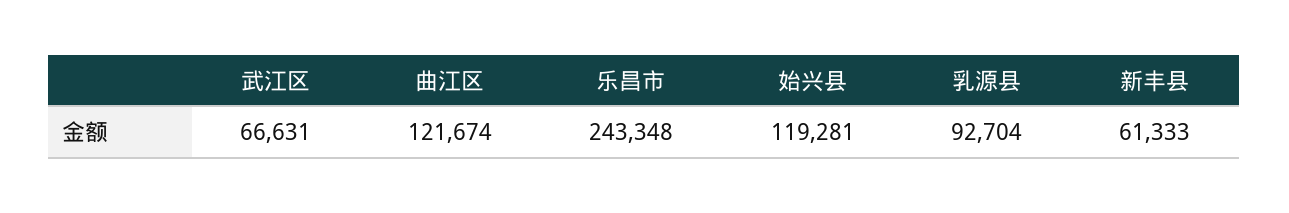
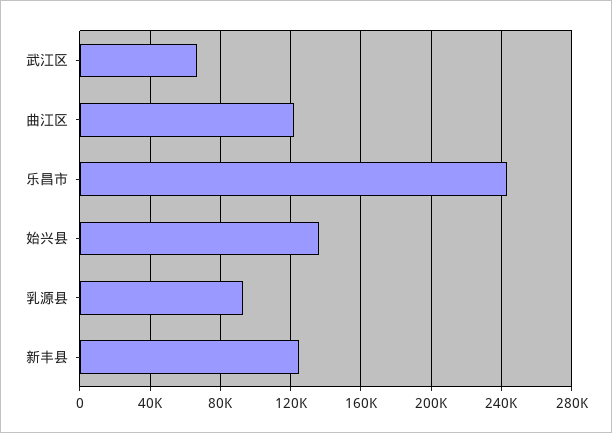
始兴县: 119281 -> 135000
新丰县: 61333 -> 125000

